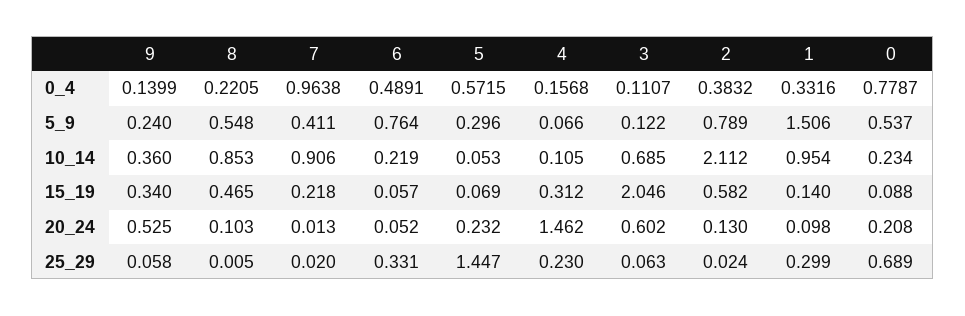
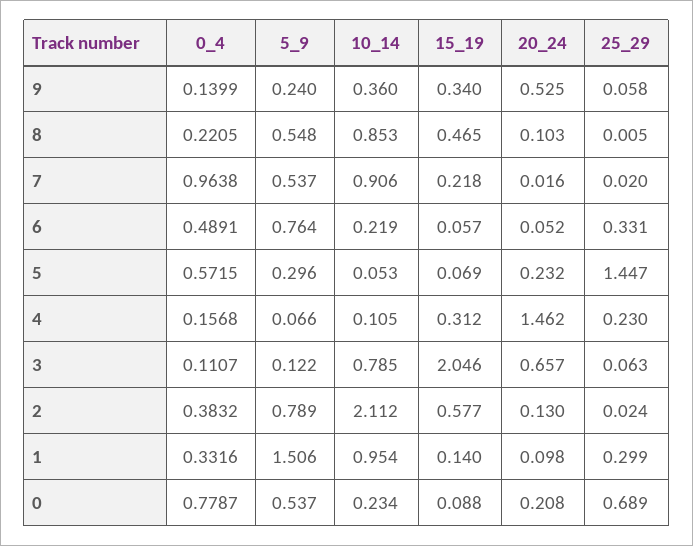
7, 5_9: 0.411 -> 0.537
3, 10_14: 0.685 -> 0.785
2, 15_19: 0.582 -> 0.577
7, 20_24: 0.013 -> 0.016
3, 20_24: 0.602 -> 0.657

